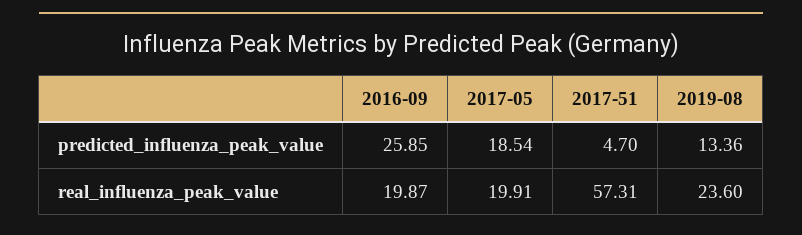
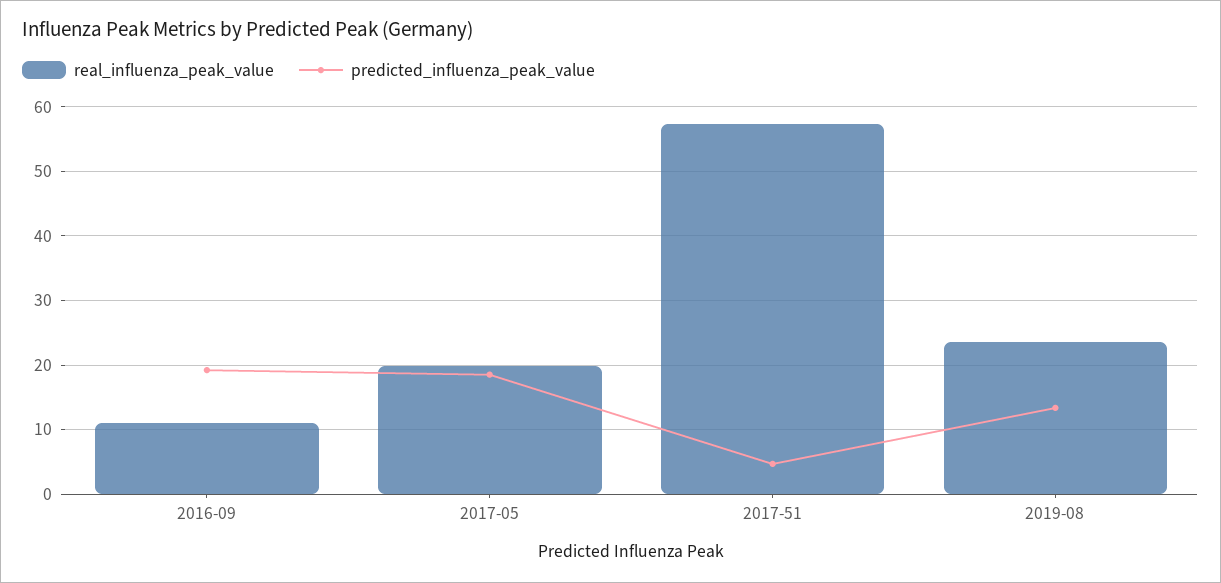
predicted_influenza_peak_value, 2016-09: 25.85 -> 19
real_influenza_peak_value, 2016-09: 19.87 -> 11

